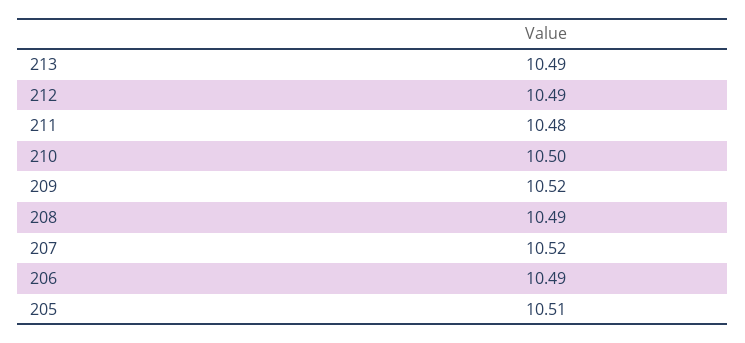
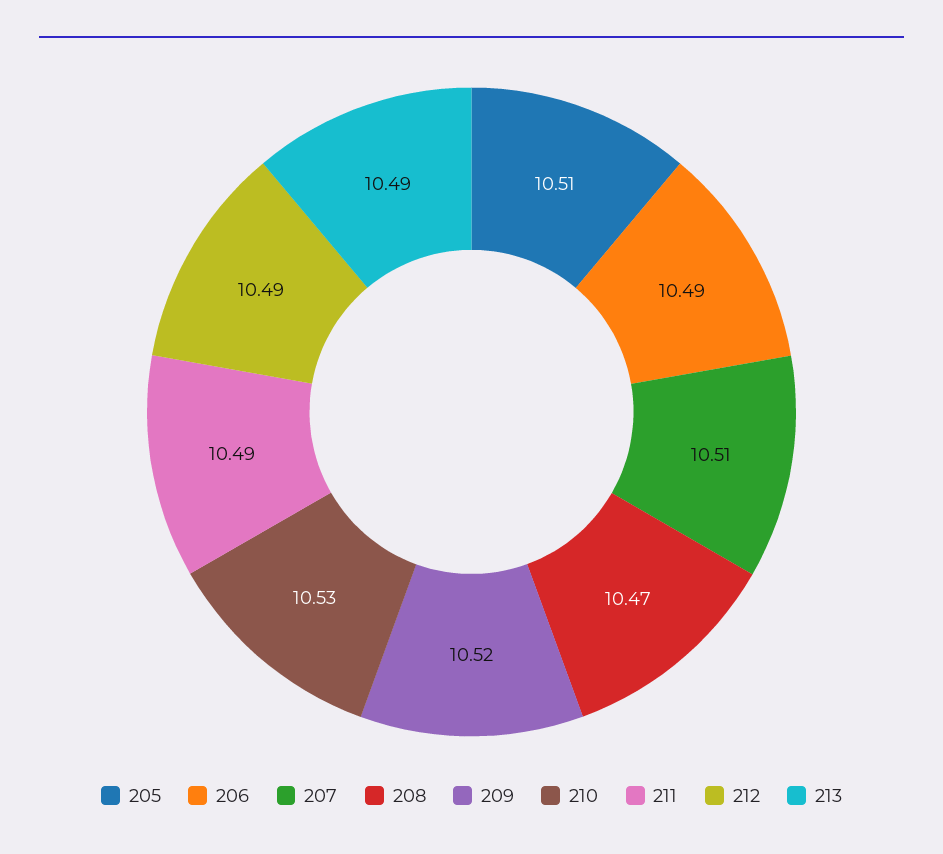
211: 10.48 -> 10.49
210: 10.5 -> 10.53
208: 10.49 -> 10.47
207: 10.52 -> 10.51

